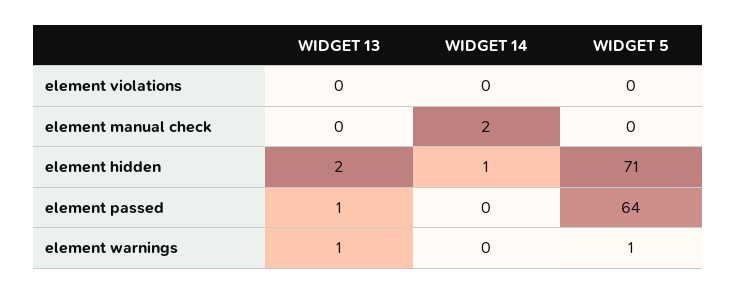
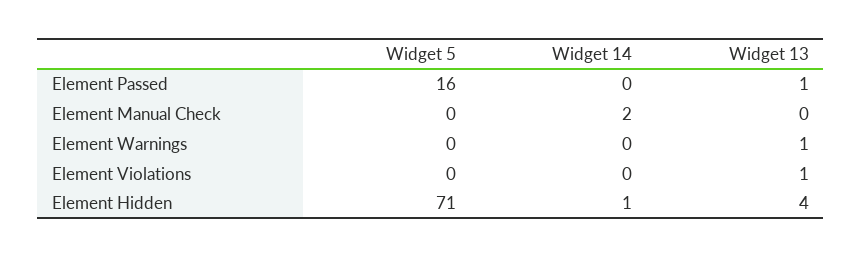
WIDGET 13, element violations: 0 -> 1
WIDGET 13, element hidden: 2 -> 4
WIDGET 5, element passed: 64 -> 16
WIDGET 5, element warnings: 1 -> 0

